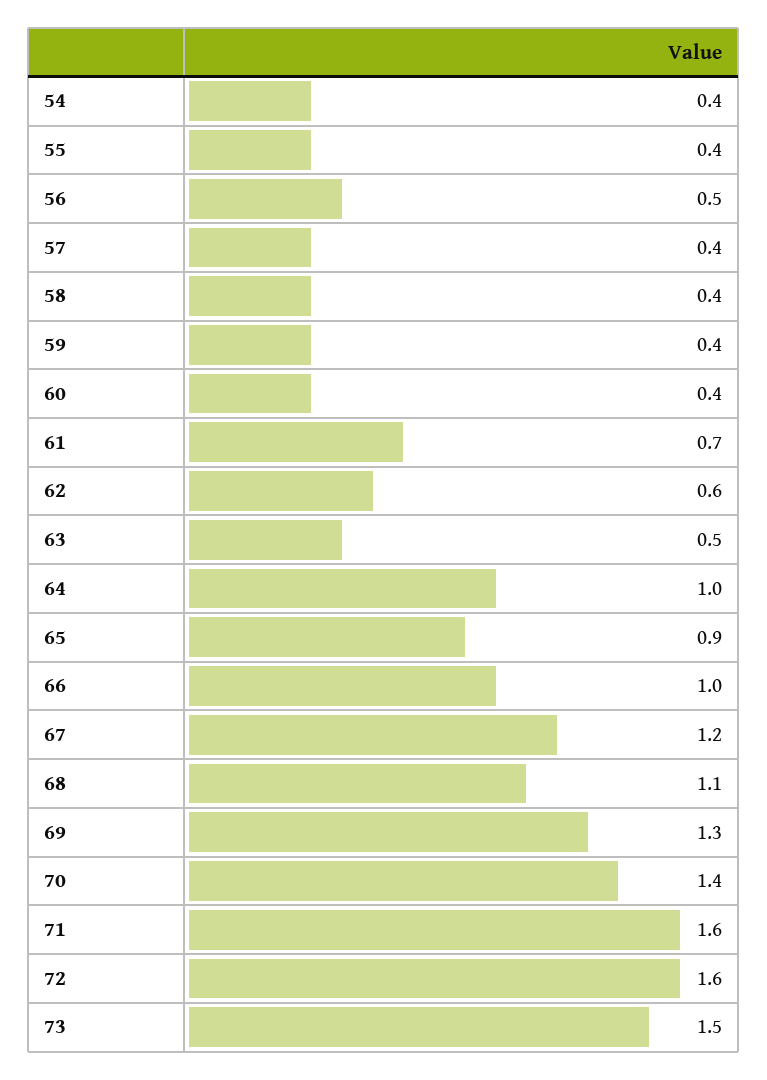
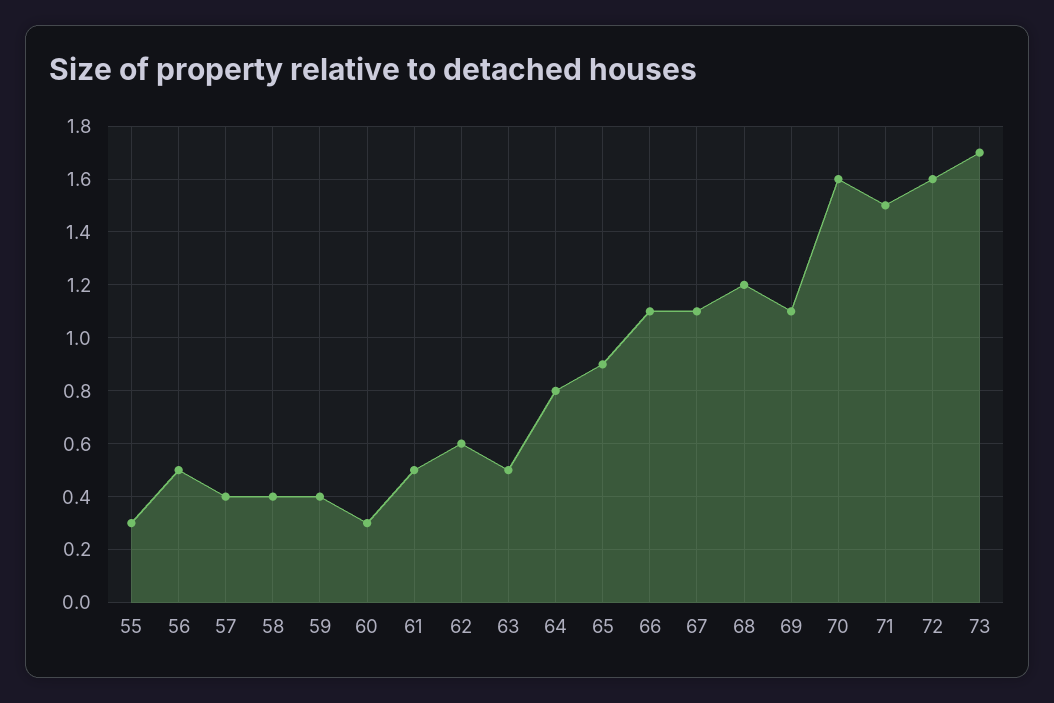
54: 0.4 -> none
55: 0.4 -> 0.3
60: 0.4 -> 0.3
61: 0.7 -> 0.5
64: 1 -> 0.8
66: 1 -> 1.1
67: 1.2 -> 1.1
68: 1.1 -> 1.2
69: 1.3 -> 1.1
70: 1.4 -> 1.6
71: 1.6 -> 1.5
73: 1.5 -> 1.7

